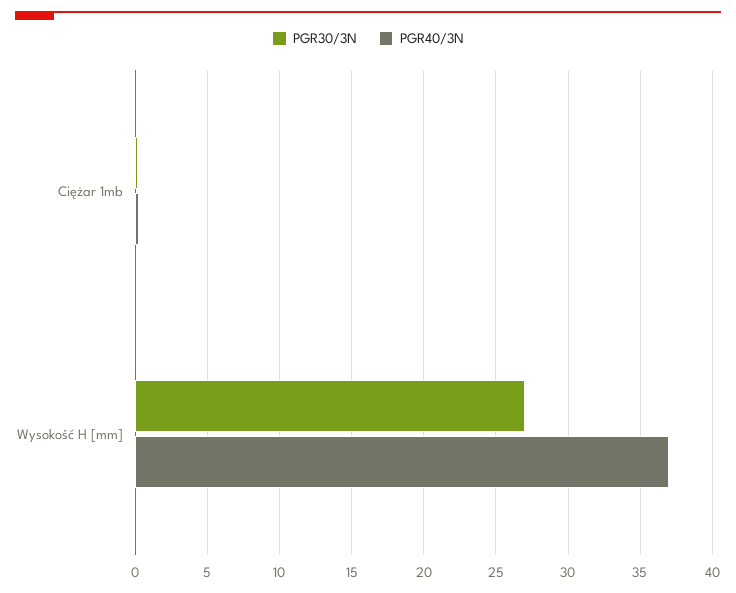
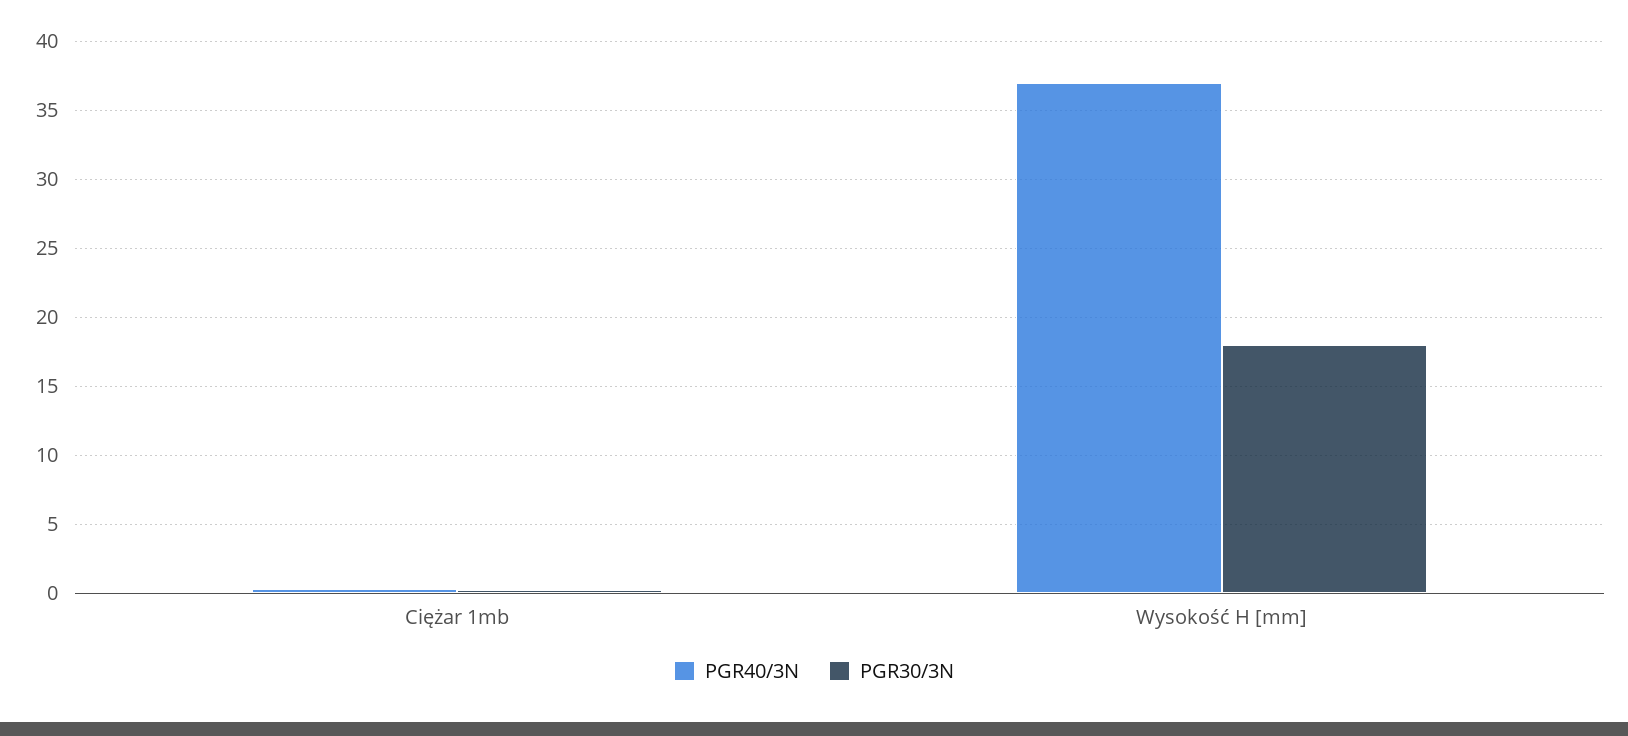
PGR30/3N, Wysokość H [mm]: 27 -> 18

